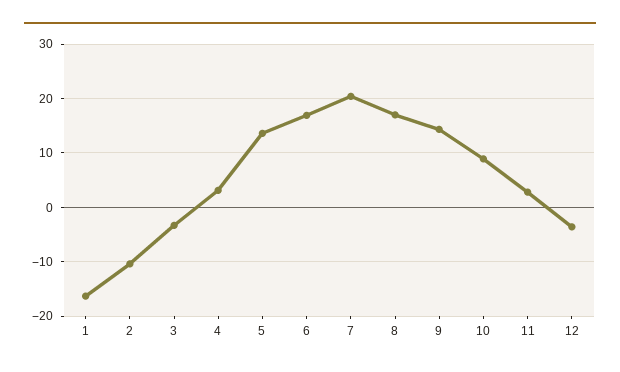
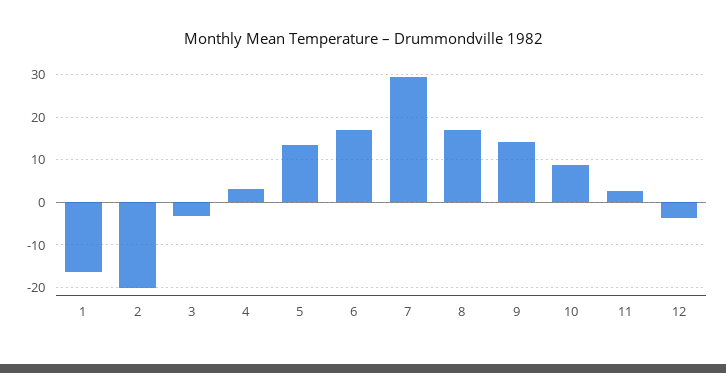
2: -10 -> -20
7: 20 -> 30

